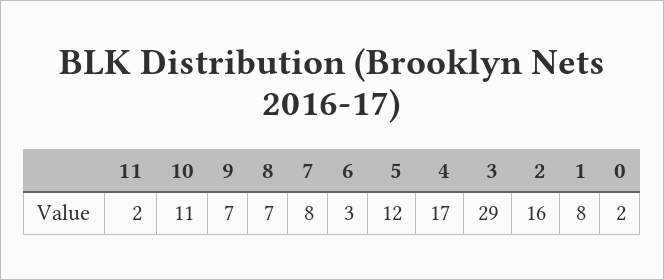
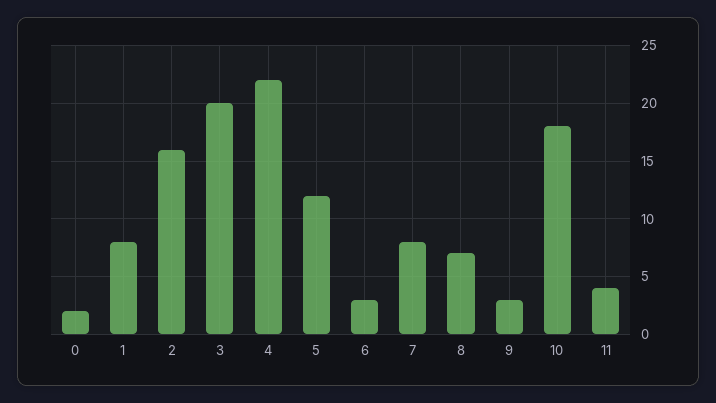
11: 2 -> 4
10: 11 -> 18
9: 7 -> 3
4: 17 -> 22
3: 29 -> 20

